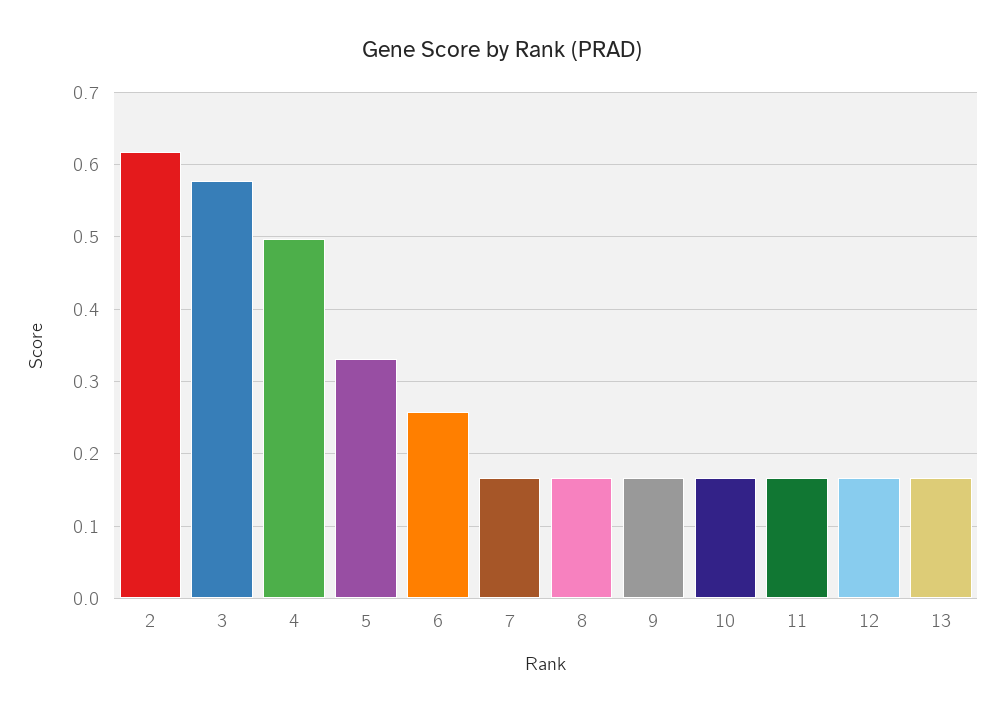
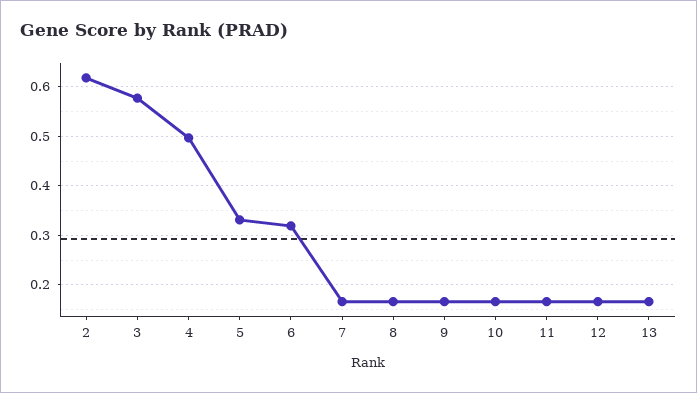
6: 0.26 -> 0.32

